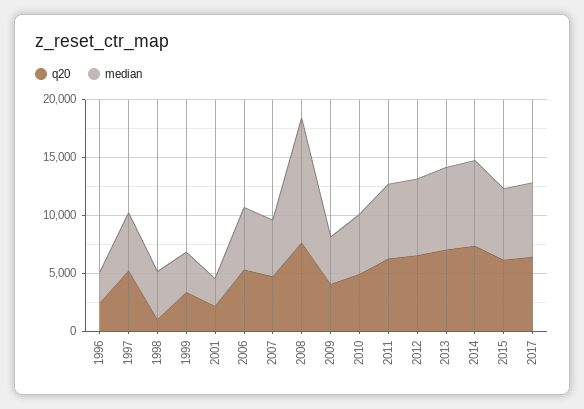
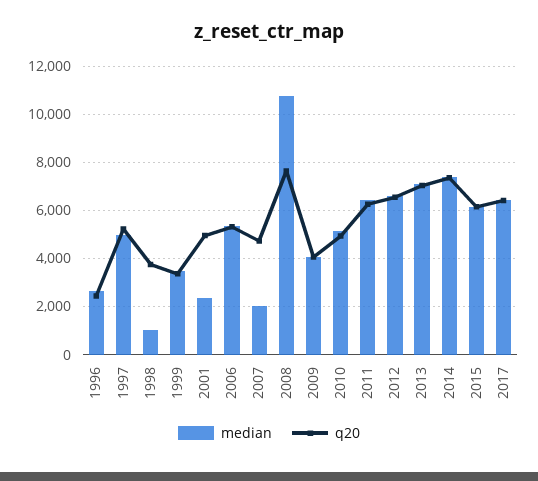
q20, 1998: 1000 -> 3750
median, 1998: 4000 -> 1000
q20, 2001: 2000 -> 5000
median, 2007: 5000 -> 2000

